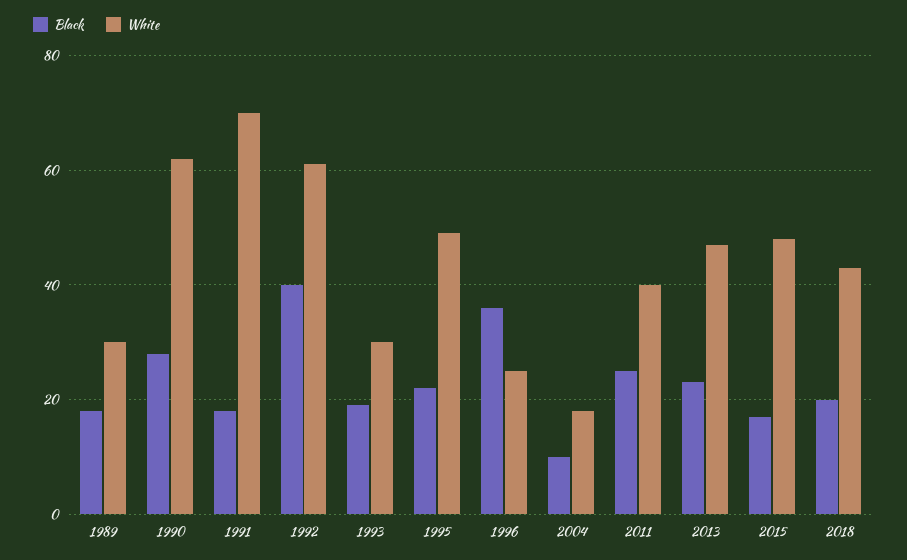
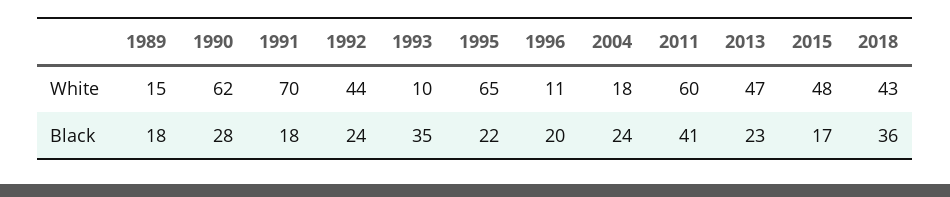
White, 1989: 30 -> 15
Black, 1992: 40 -> 24
White, 1992: 60 -> 44
Black, 1993: 20 -> 35
White, 1993: 30 -> 10
White, 1995: 50 -> 65
Black, 1996: 35 -> 20
White, 1996: 25 -> 11
Black, 2004: 10 -> 24
Black, 2011: 25 -> 41
White, 2011: 40 -> 60
Black, 2018: 20 -> 36

